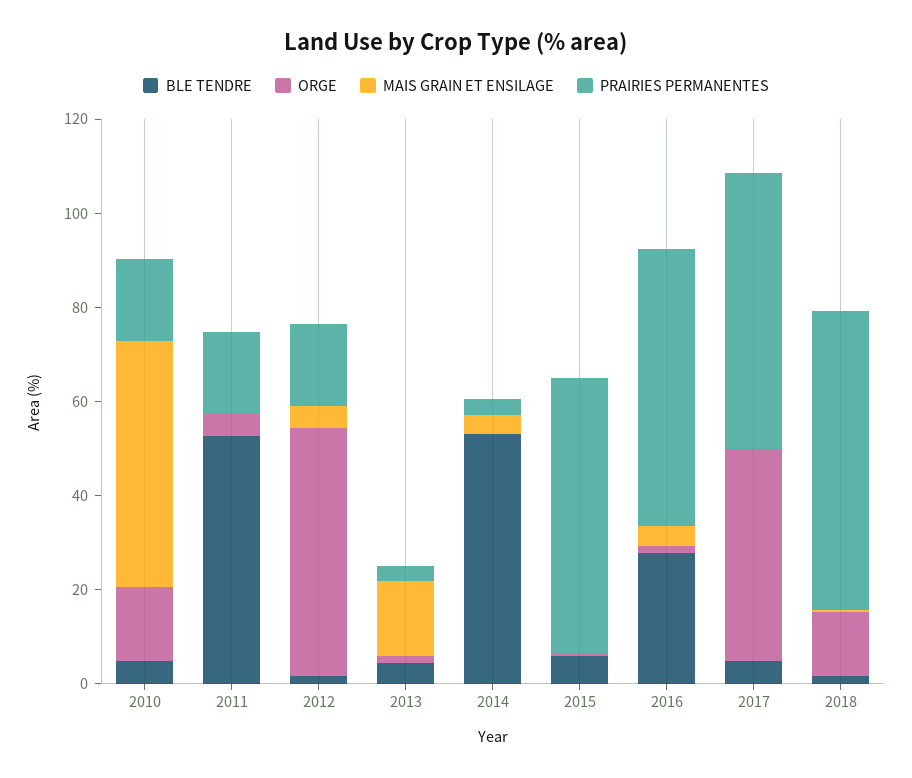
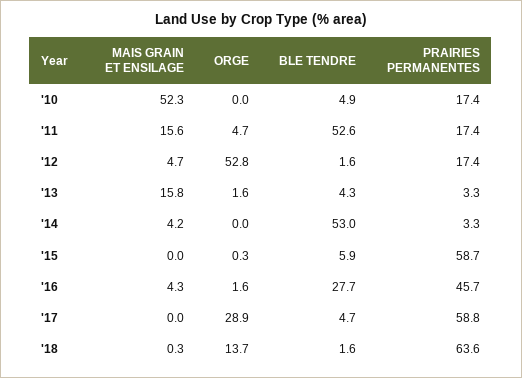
ORGE, 2010: 15 -> 0
MAIS GRAIN ET ENSILAGE, 2011: 0 -> 15.6
PRAIRIES PERMANENTES, 2016: 60 -> 45.7
ORGE, 2017: 45 -> 28.9

